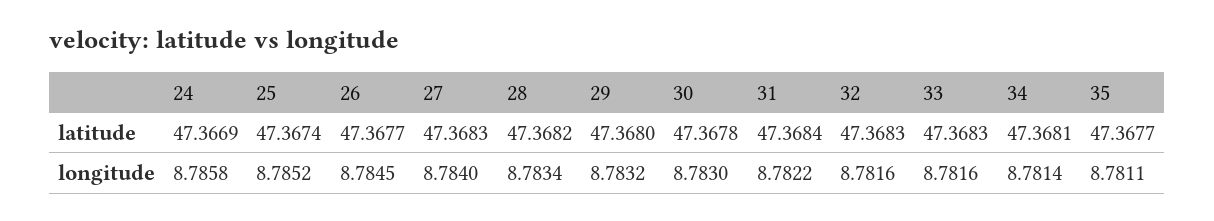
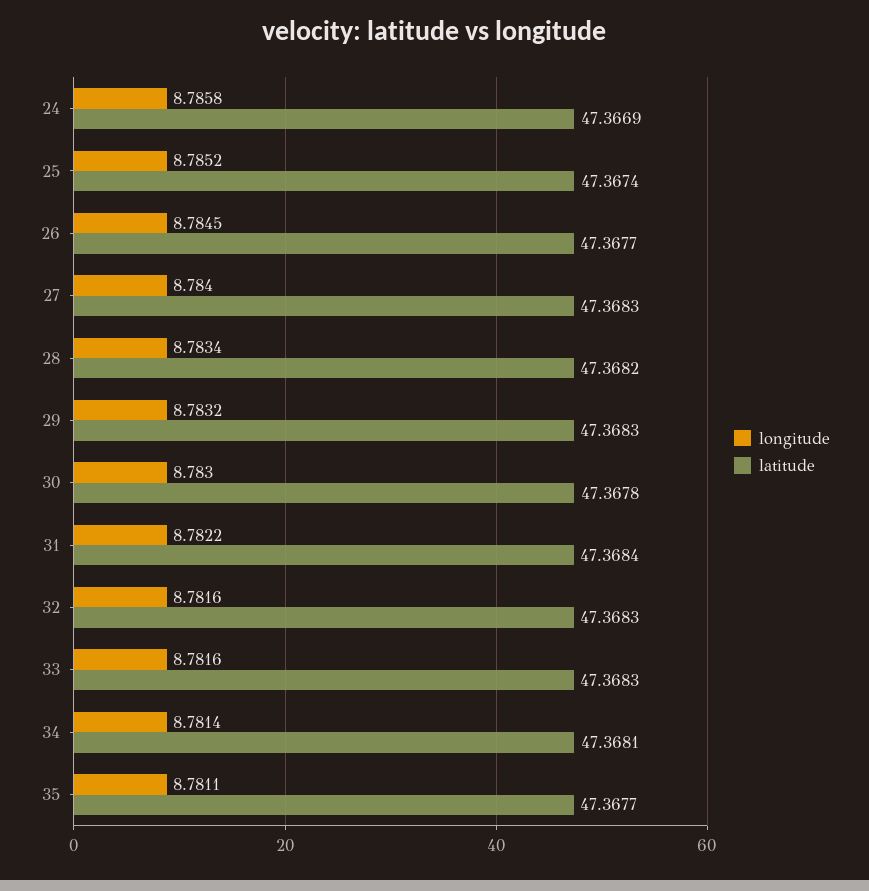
latitude, 29: 47.368 -> 47.3683

